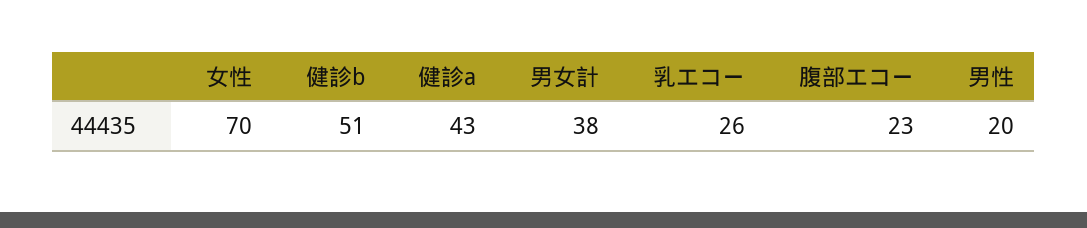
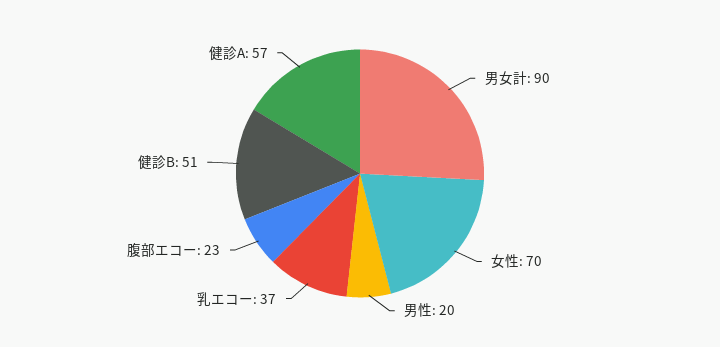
健診a: 43 -> 57
男女計: 38 -> 90
乳エコー: 26 -> 37

